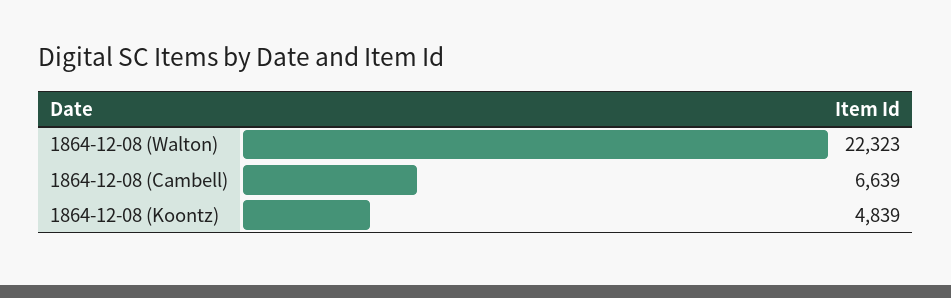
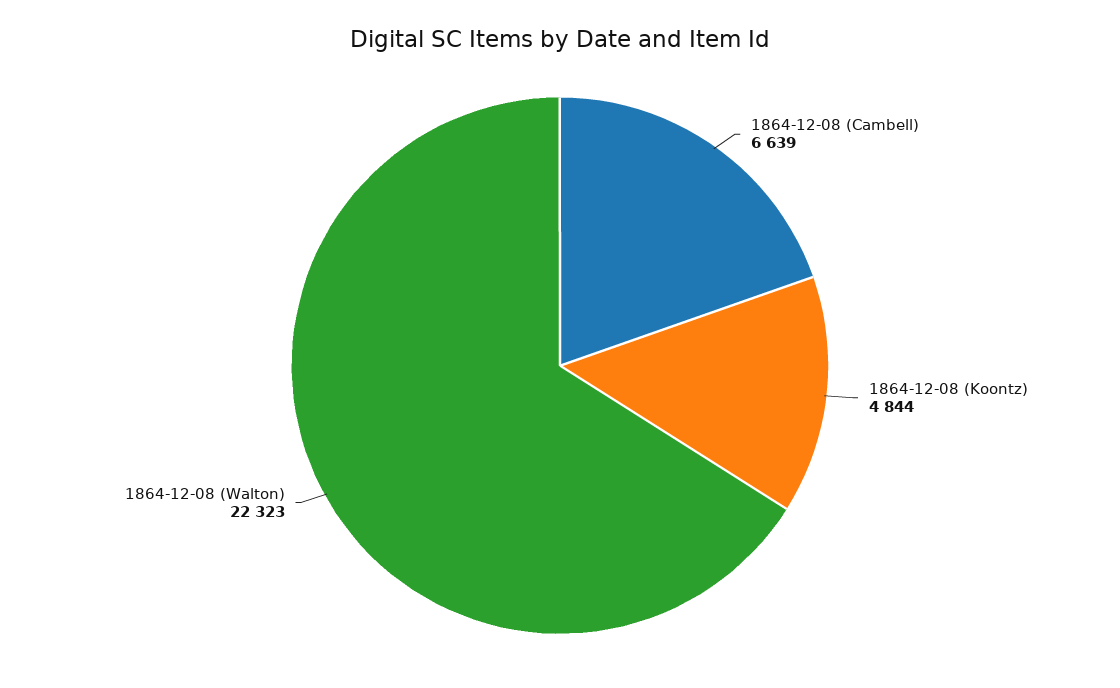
1864-12-08 (Koontz): 4839 -> 4844

